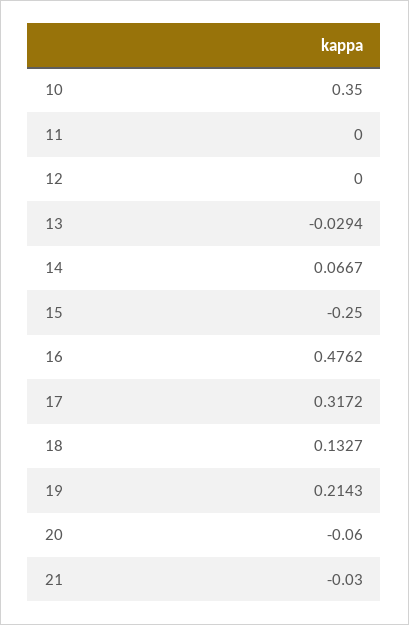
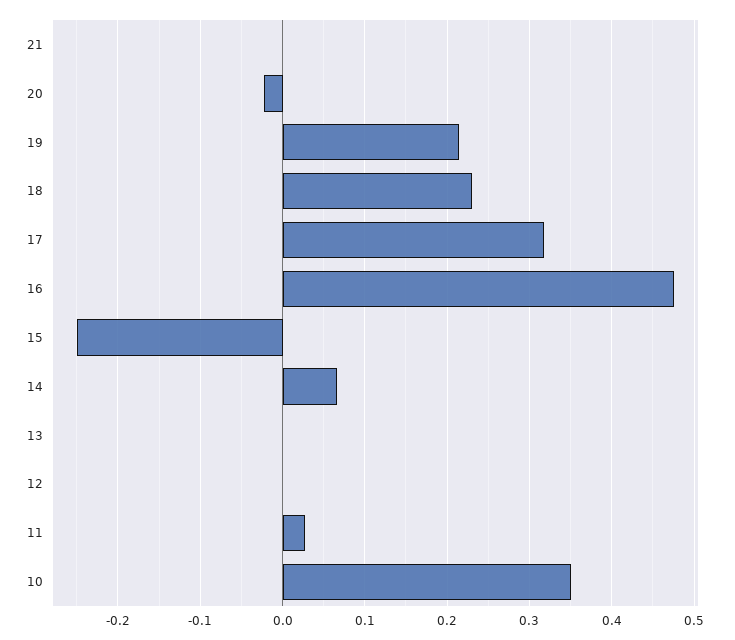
11: 0 -> 0.03
13: -0.0294 -> 0
18: 0.1327 -> 0.23
20: -0.06 -> -0.02
21: -0.03 -> 0

